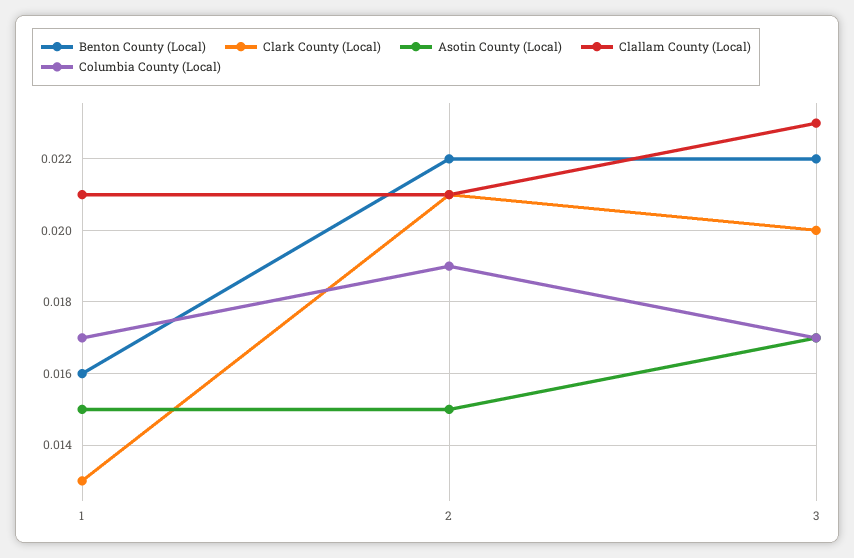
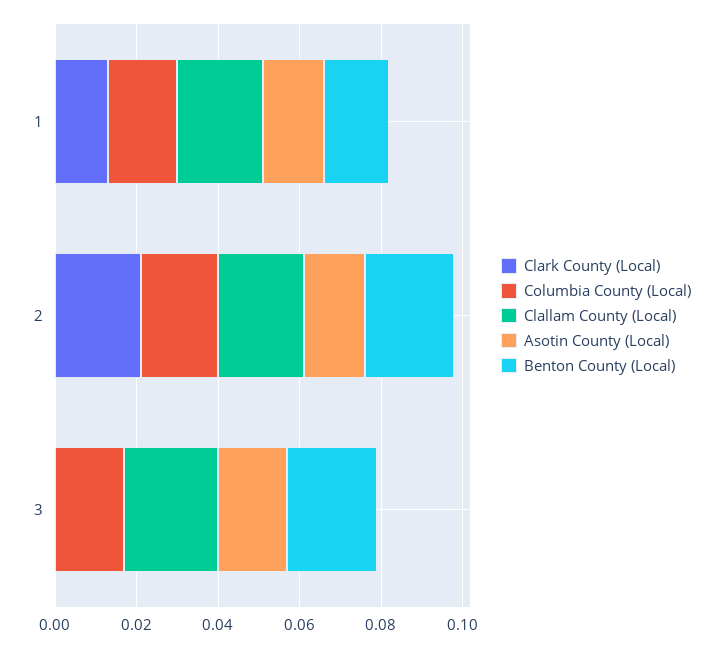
Clark County (Local), 3: 0.02 -> 0

